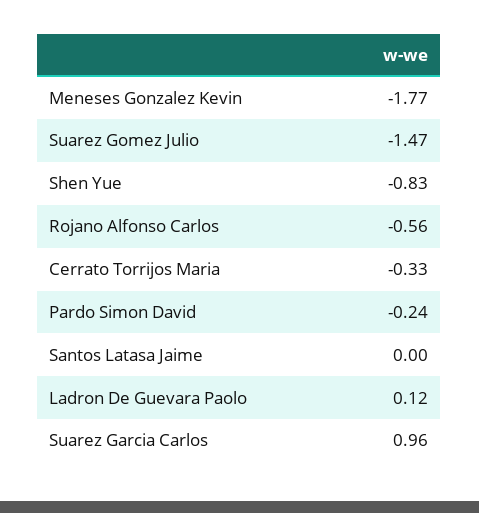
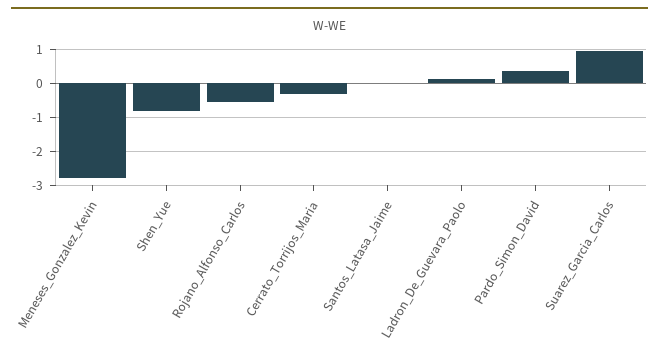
Meneses Gonzalez Kevin: -1.77 -> -2.8
Suarez Gomez Julio: -1.47 -> none
Pardo Simon David: -0.24 -> 0.4

